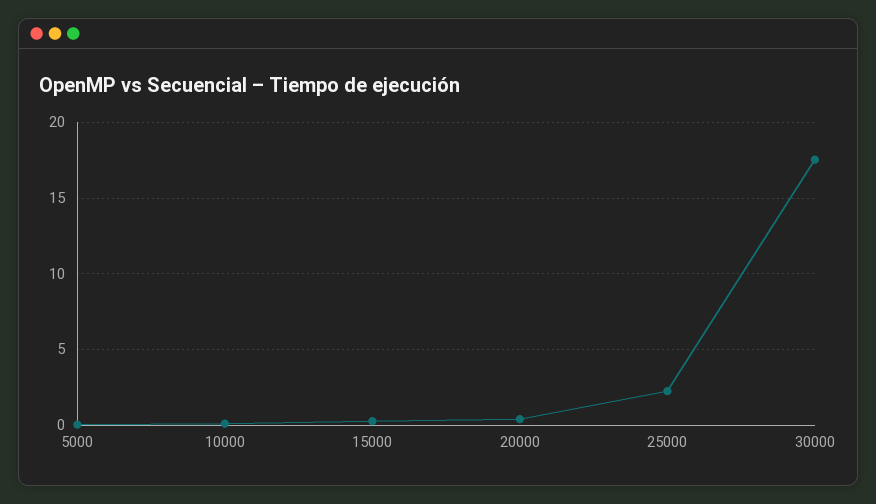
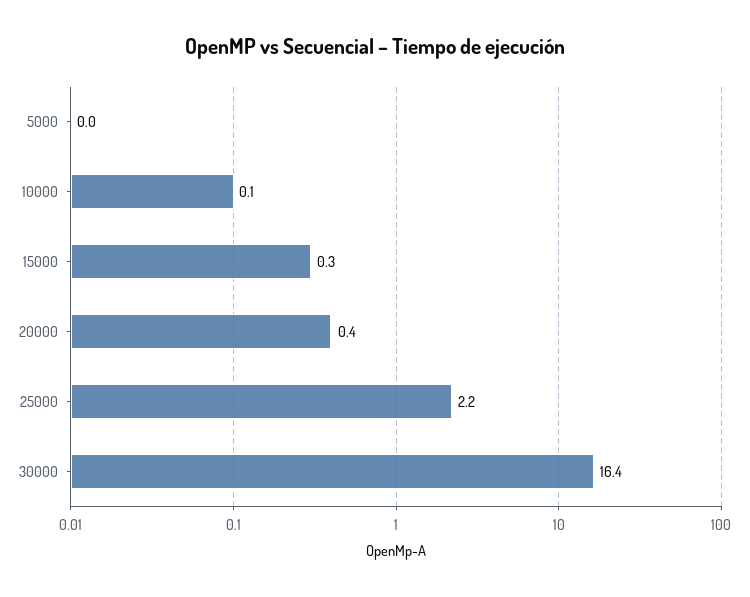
30000: 17.5 -> 16.4

